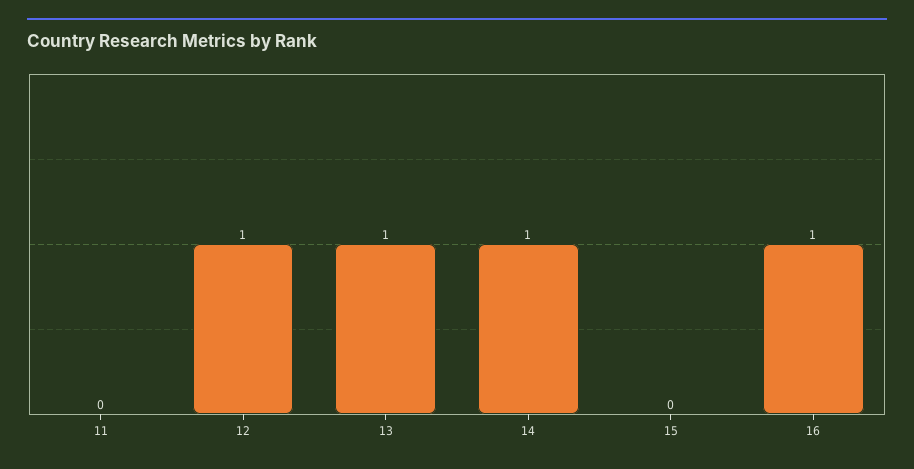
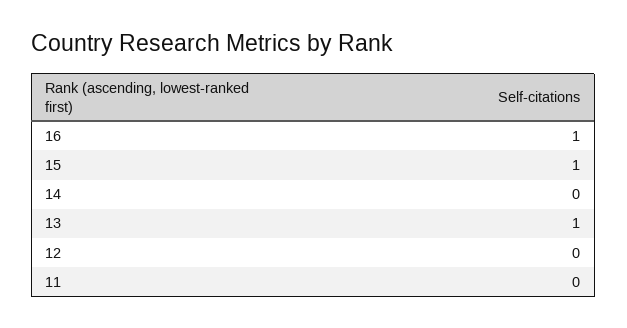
12: 1 -> 0
14: 1 -> 0
15: 0 -> 1

